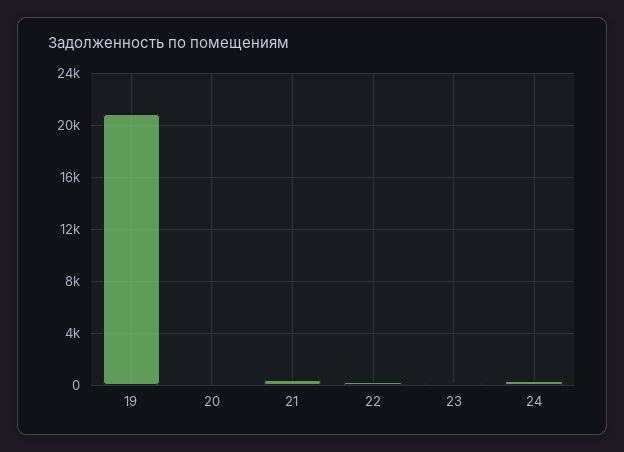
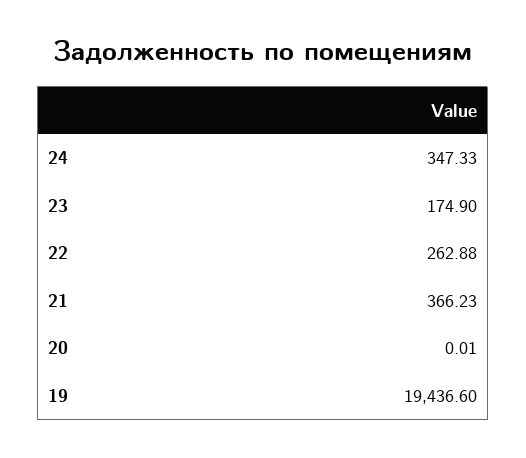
19: 21000 -> 19436.6

